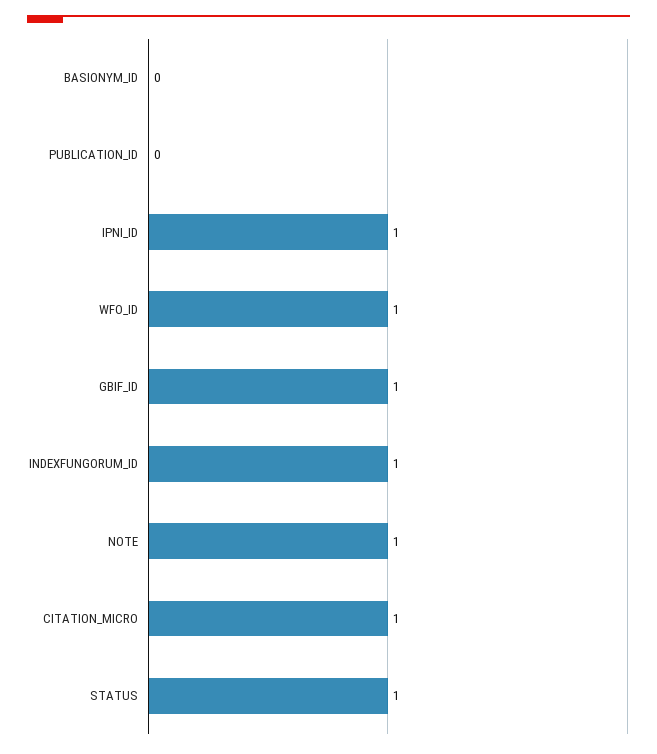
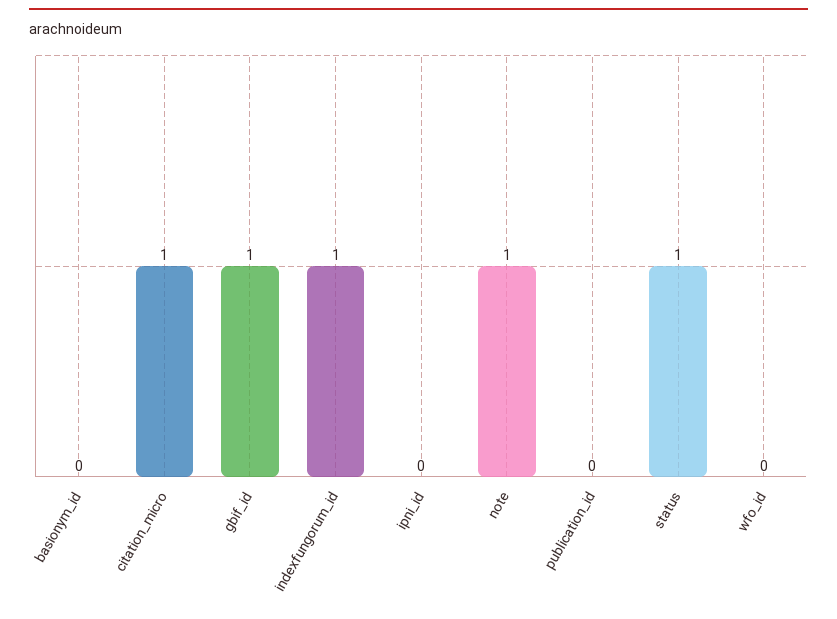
IPNI_ID: 1 -> 0
WFO_ID: 1 -> 0

